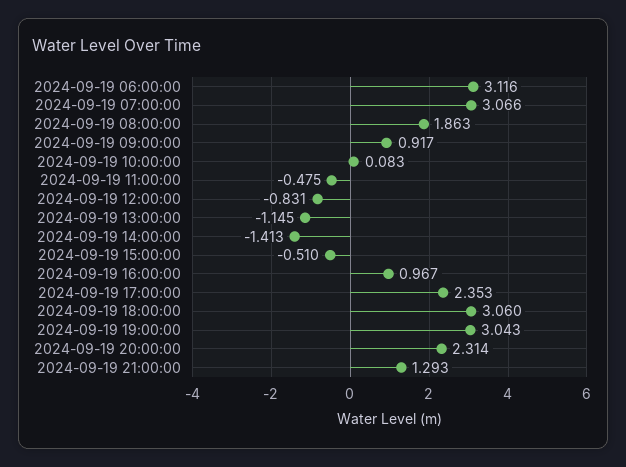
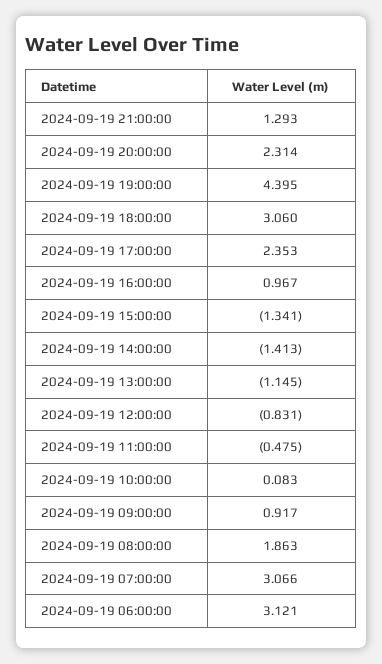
2024-09-19 06:00:00: 3.116 -> 3.121
2024-09-19 15:00:00: -0.51 -> -1.341
2024-09-19 19:00:00: 3.043 -> 4.395

